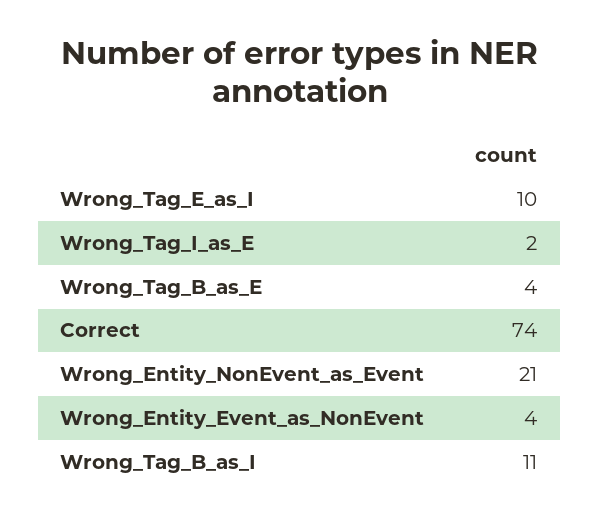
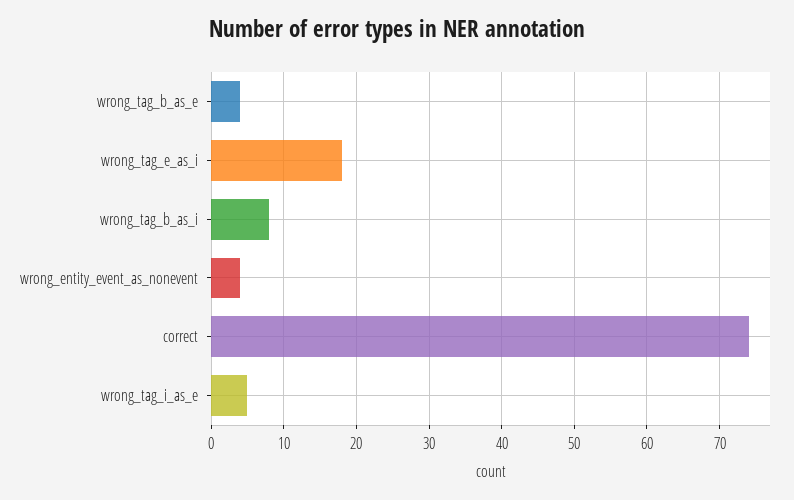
Wrong_Tag_E_as_I: 10 -> 18
Wrong_Tag_I_as_E: 2 -> 5
Wrong_Entity_NonEvent_as_Event: 21 -> none
Wrong_Tag_B_as_I: 11 -> 8

